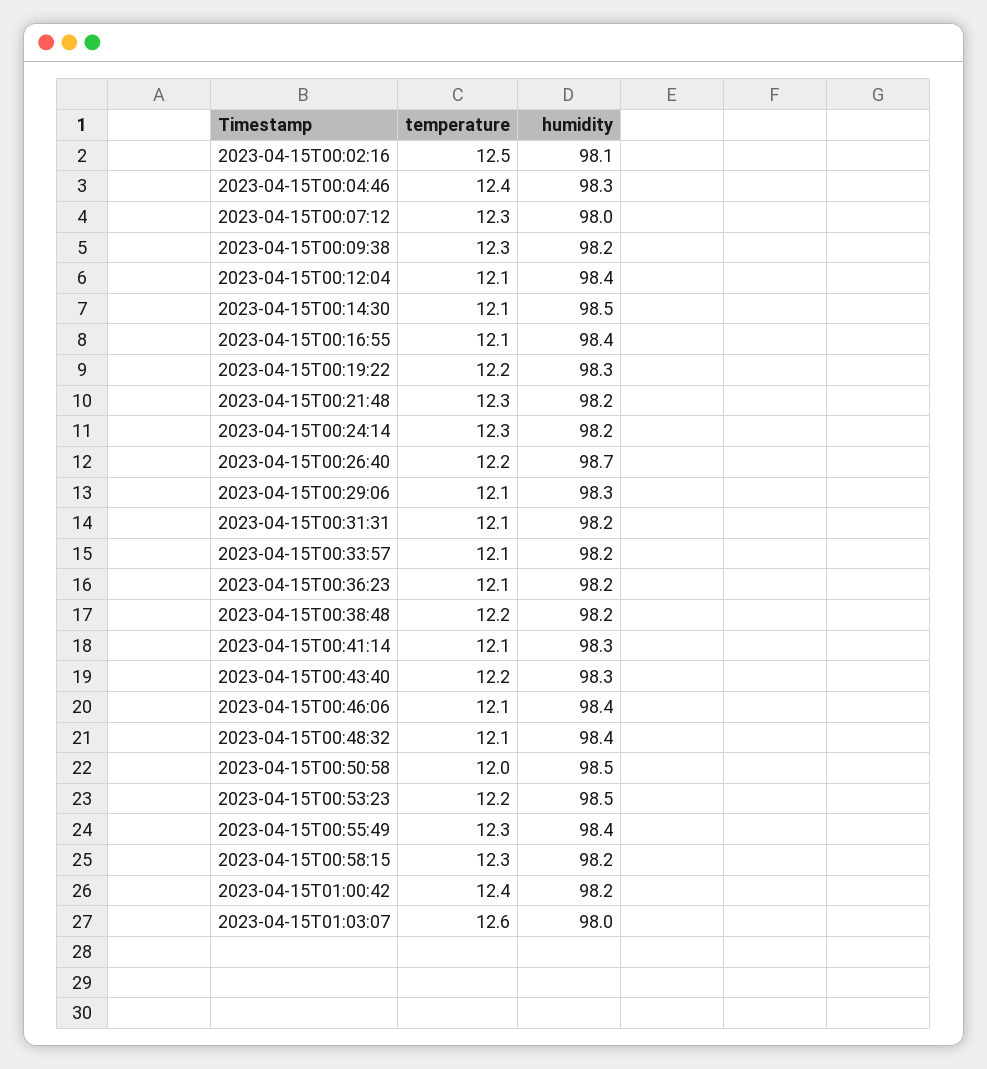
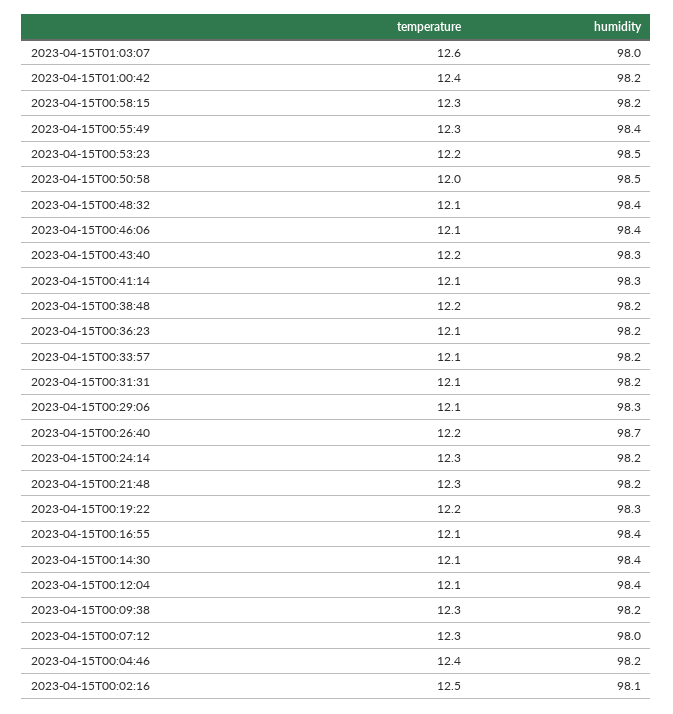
humidity, 2023-04-15T00:04:46: 98.3 -> 98.2
humidity, 2023-04-15T00:14:30: 98.5 -> 98.4

